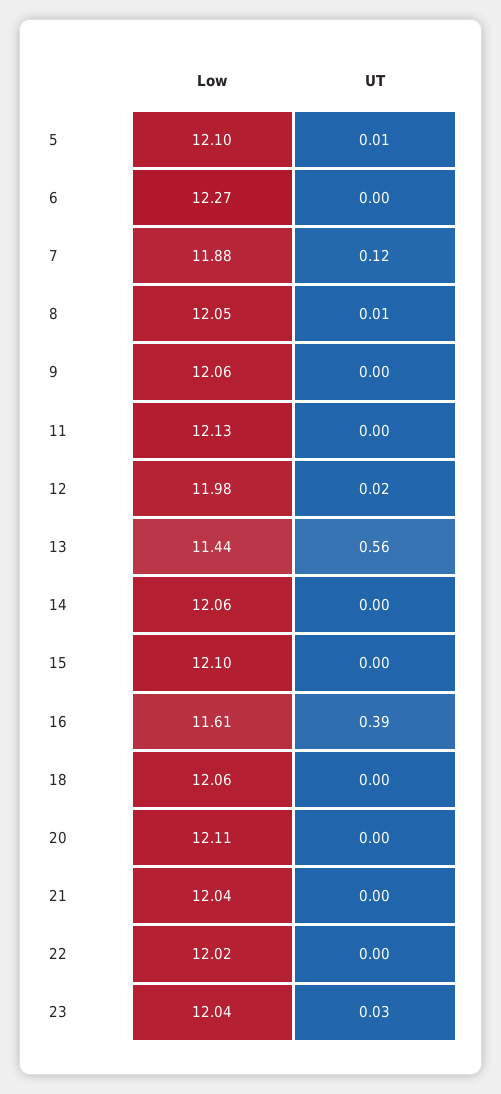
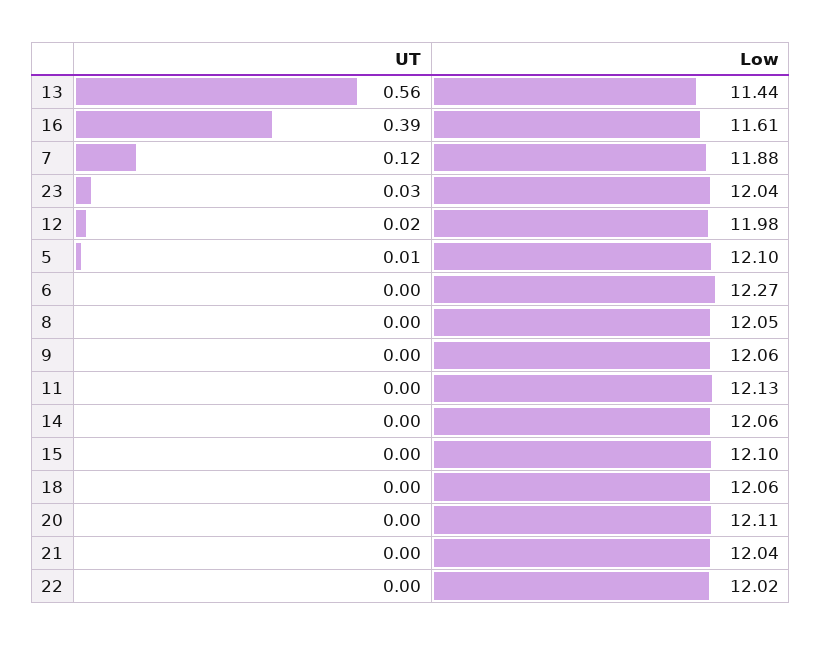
UT, 8: 0.01 -> 0

